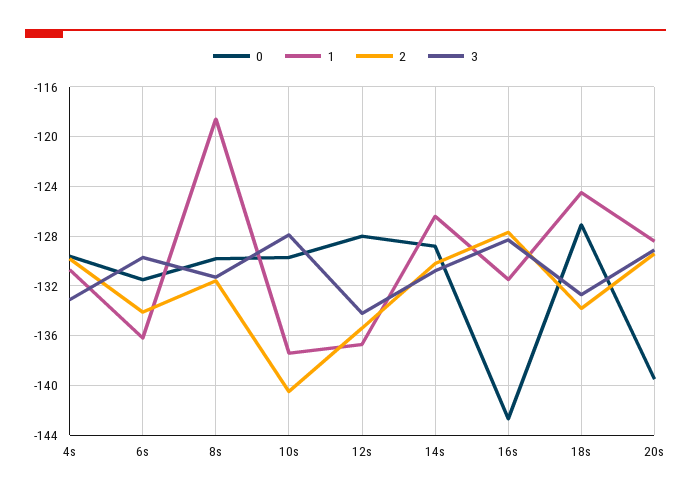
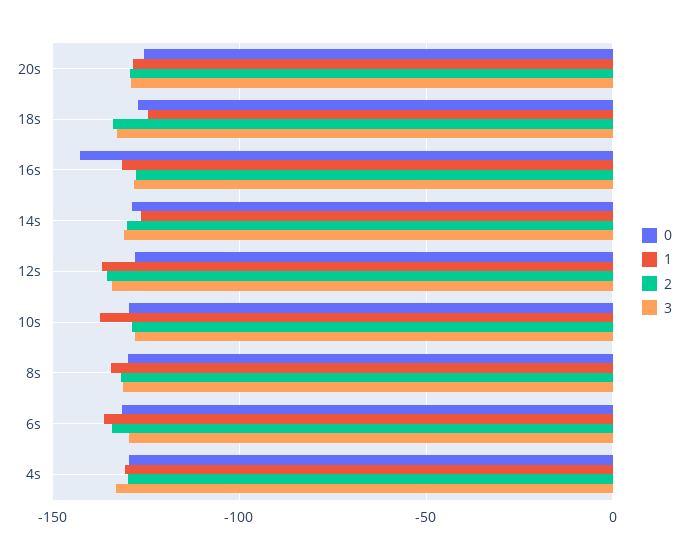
1, 8s: -118.5 -> -135
2, 10s: -140.5 -> -130
0, 20s: -139.5 -> -125

